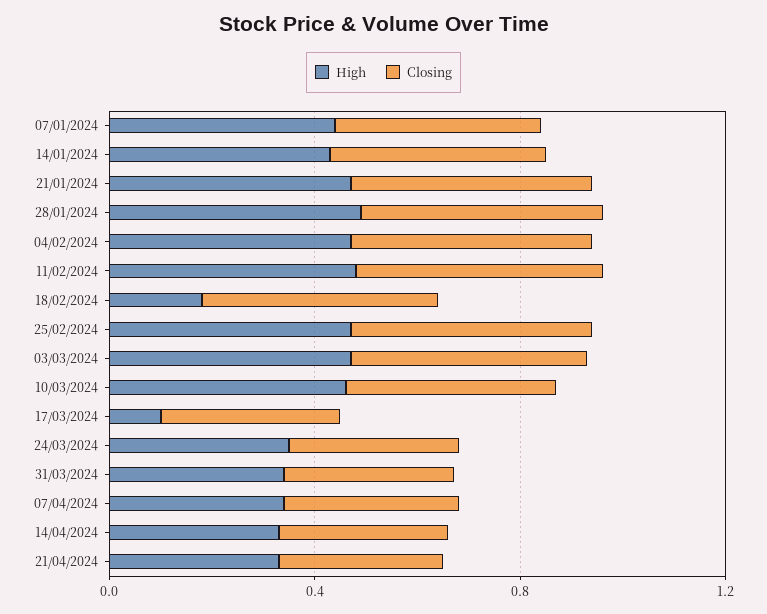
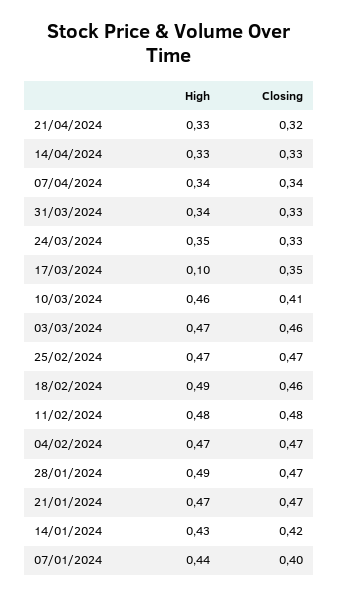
High, 18/02/2024: 0.2 -> 0.49

